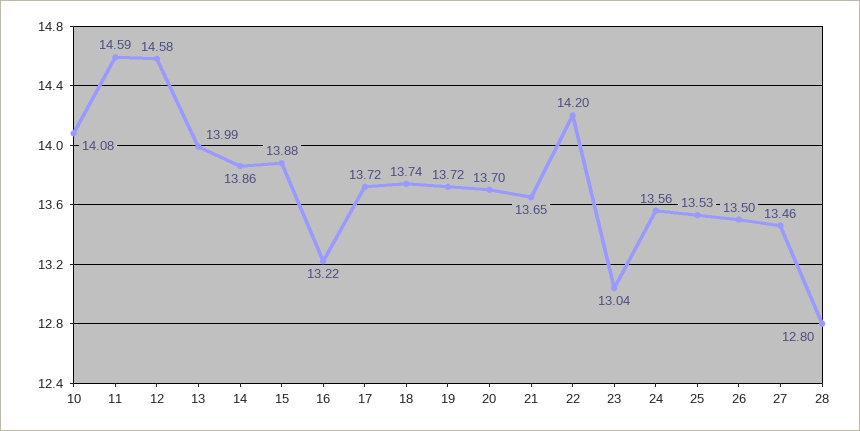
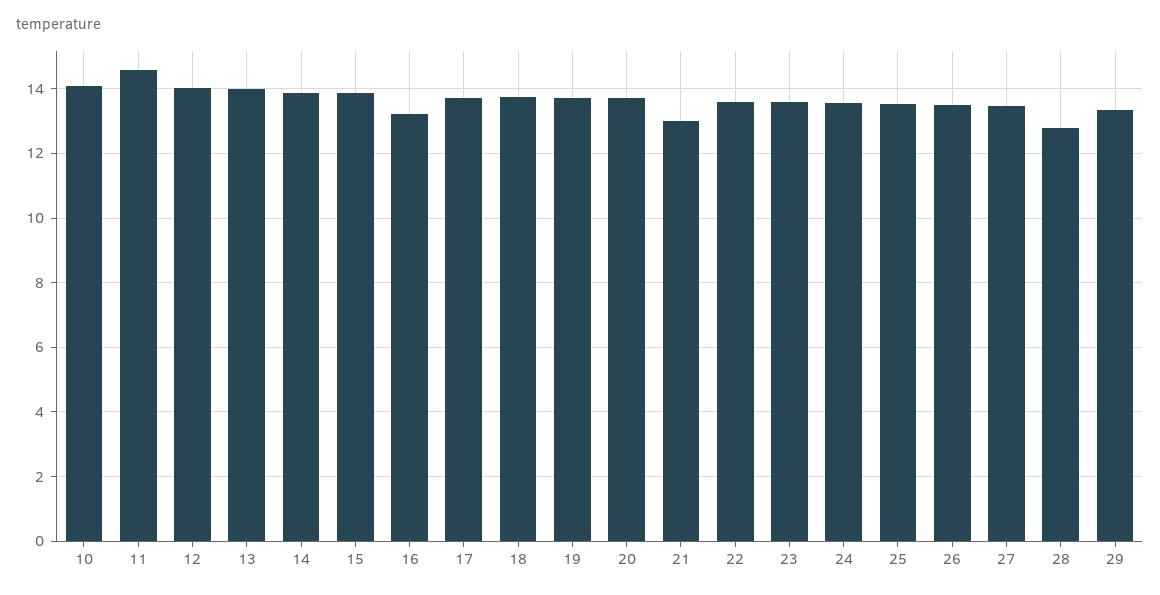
12: 14.58 -> 14
21: 13.65 -> 13
22: 14.2 -> 13.6
23: 13.04 -> 13.6
29: none -> 13.4

